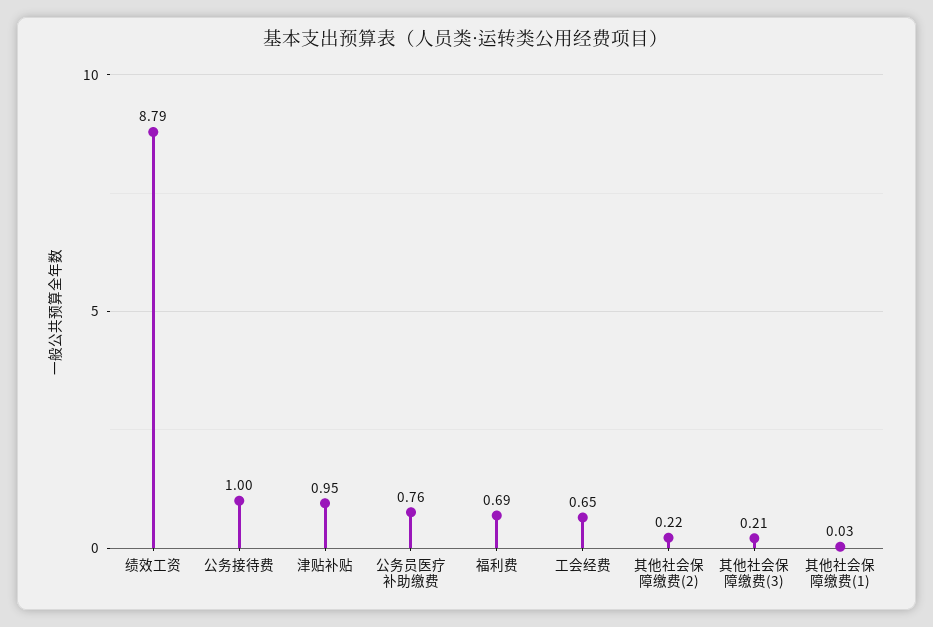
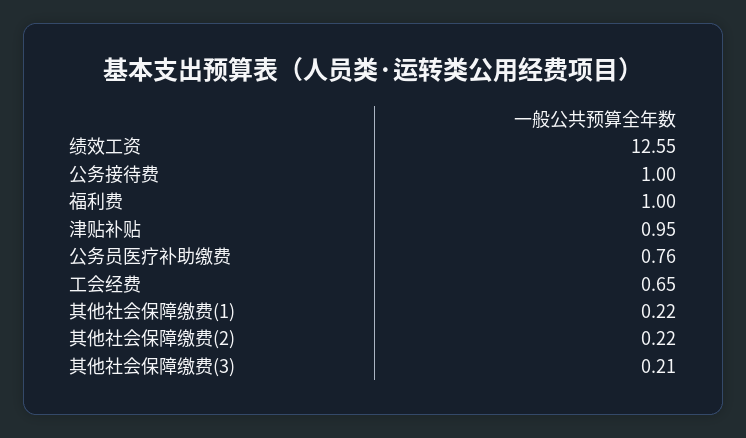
绩效工资: 8.79 -> 12.55
福利费: 0.69 -> 1
其他社会保障缴费(1): 0.03 -> 0.22

